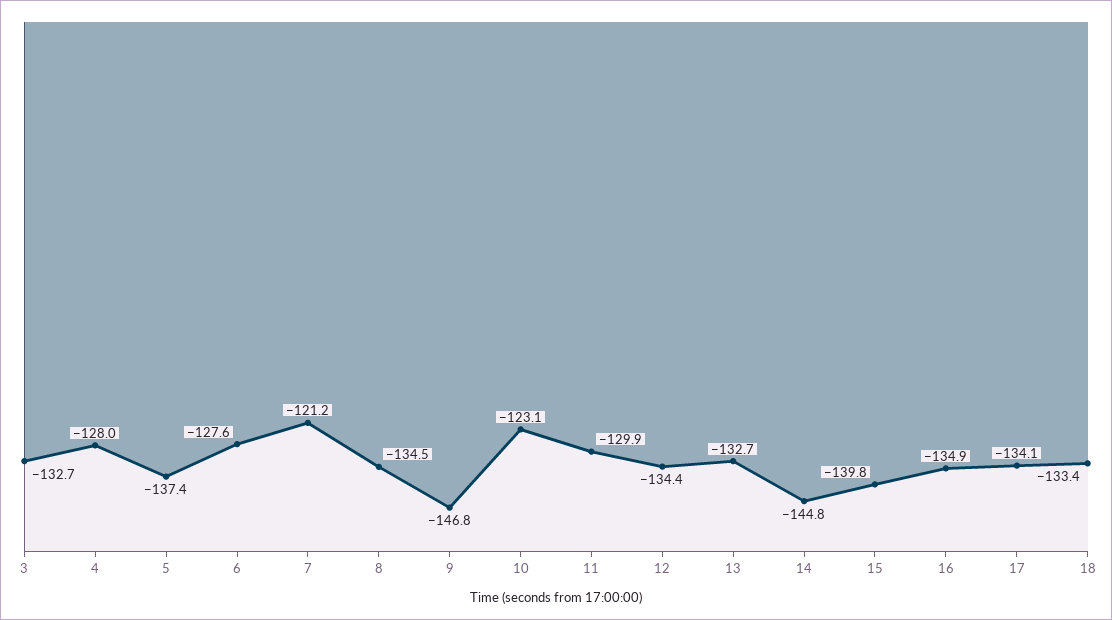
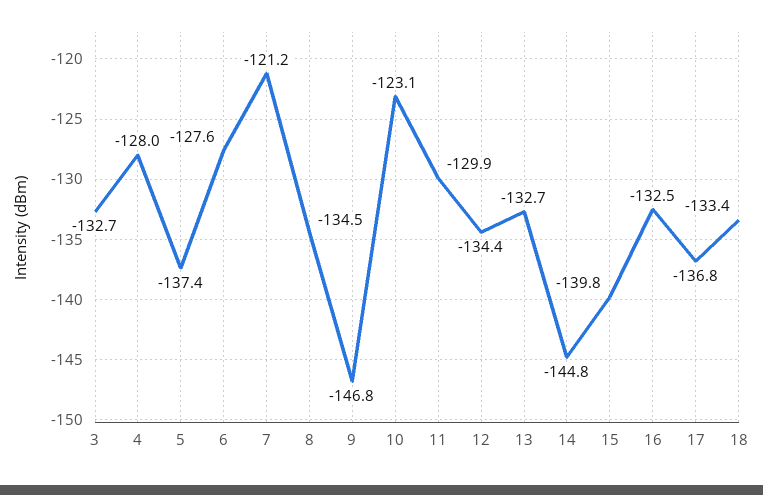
16: -134.9 -> -132.5
17: -134.1 -> -136.8

